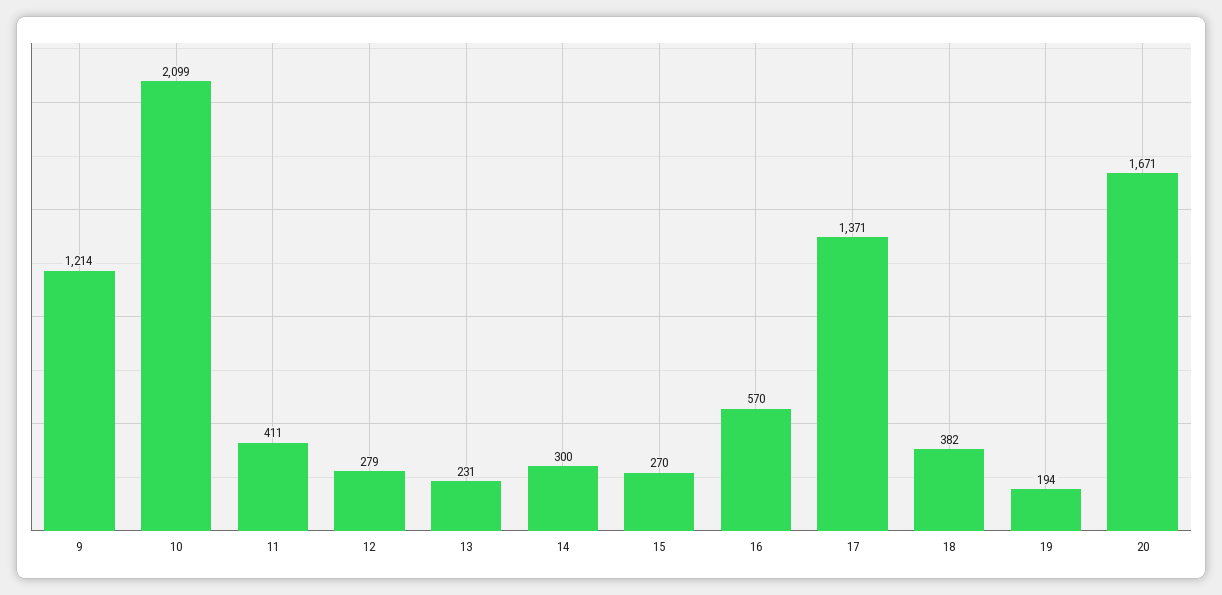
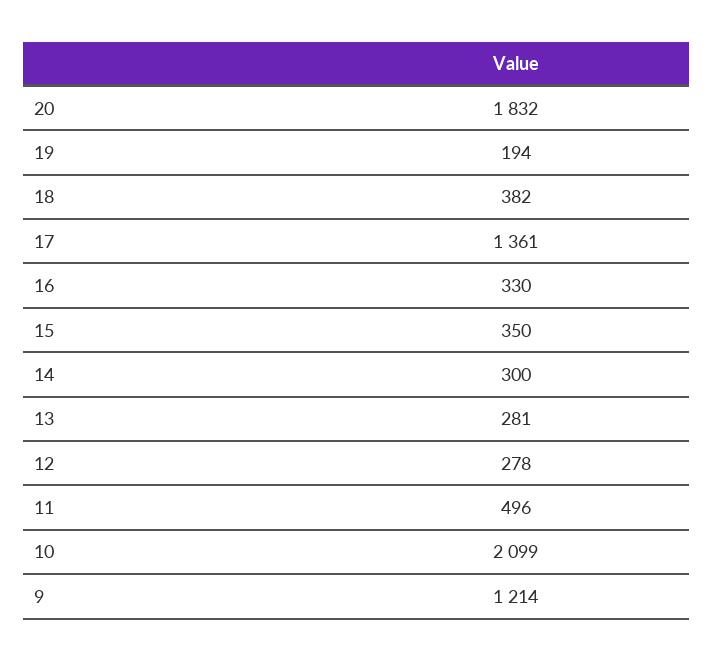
11: 411 -> 496
12: 279 -> 278
13: 231 -> 281
15: 270 -> 350
16: 570 -> 330
17: 1371 -> 1361
20: 1671 -> 1832

